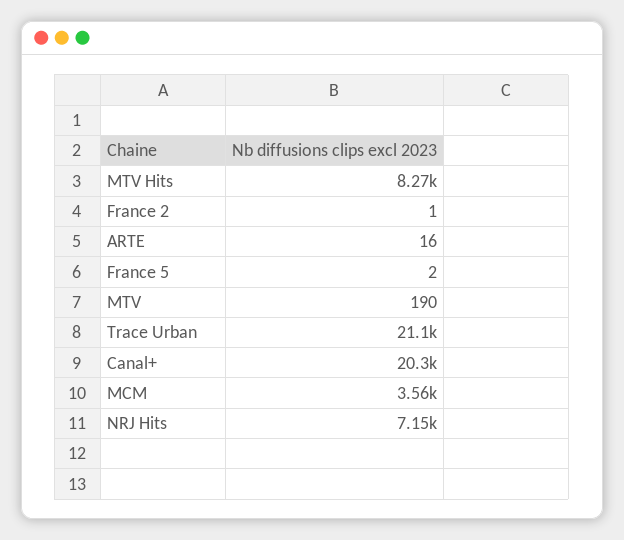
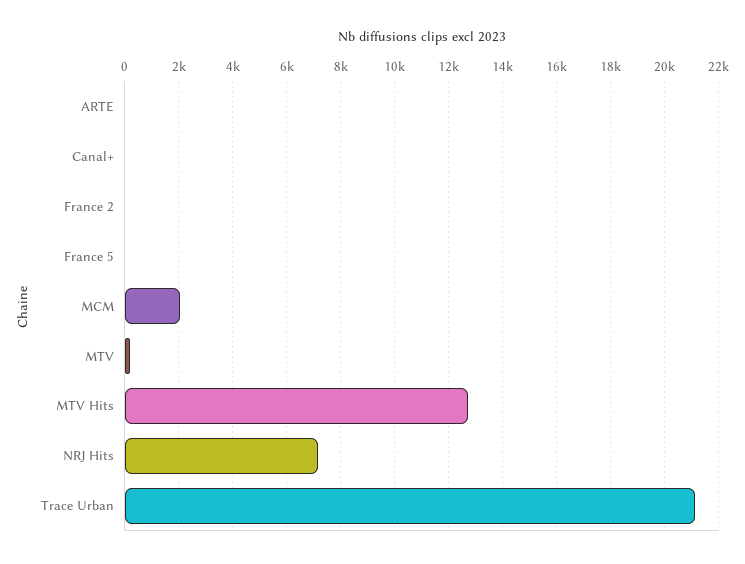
MTV Hits: 8270 -> 12750
Canal+: 20300 -> 0
MCM: 3560 -> 2000

